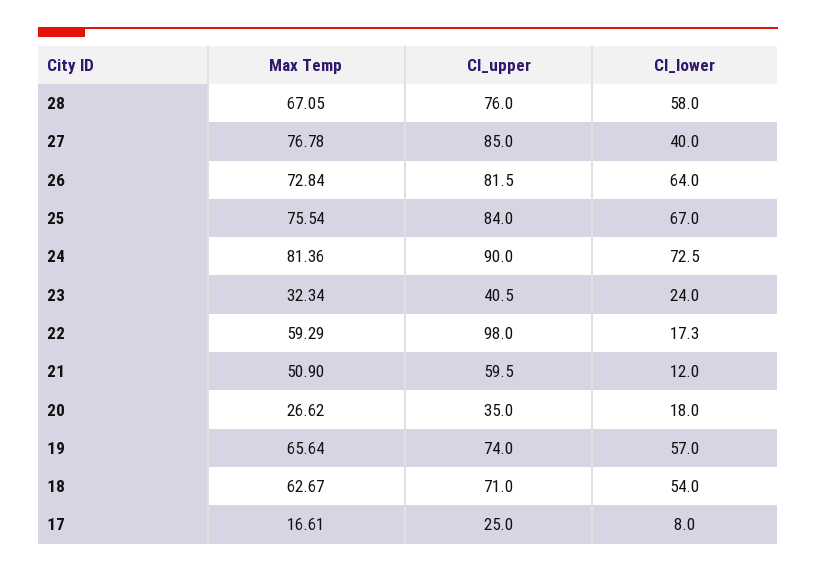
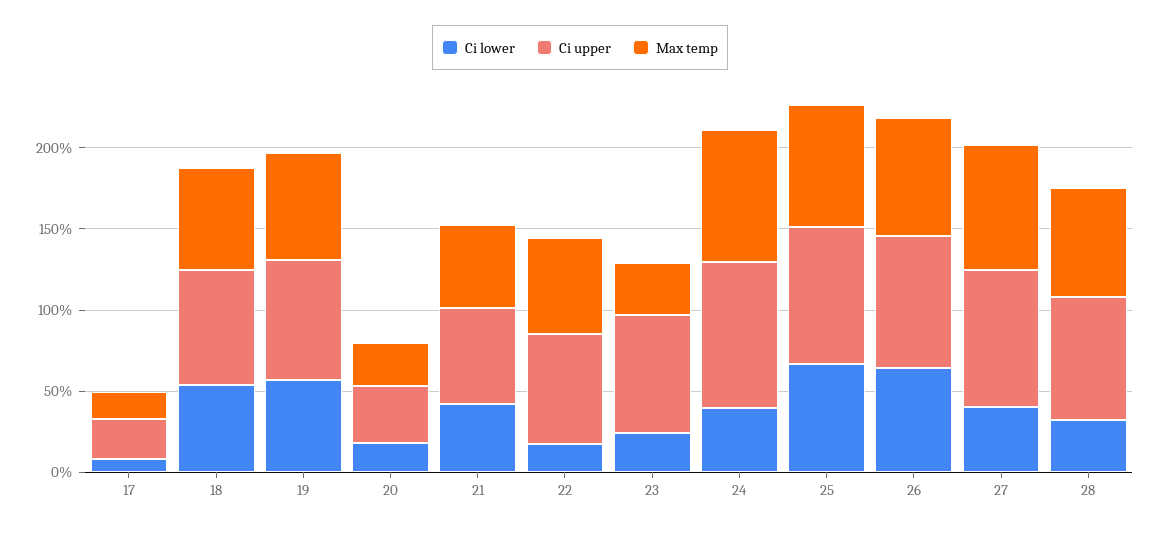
CI_lower, 28: 58 -> 30
CI_lower, 24: 72.5 -> 40
CI_upper, 23: 40.5 -> 70
CI_upper, 22: 98 -> 70
CI_lower, 21: 12 -> 40

